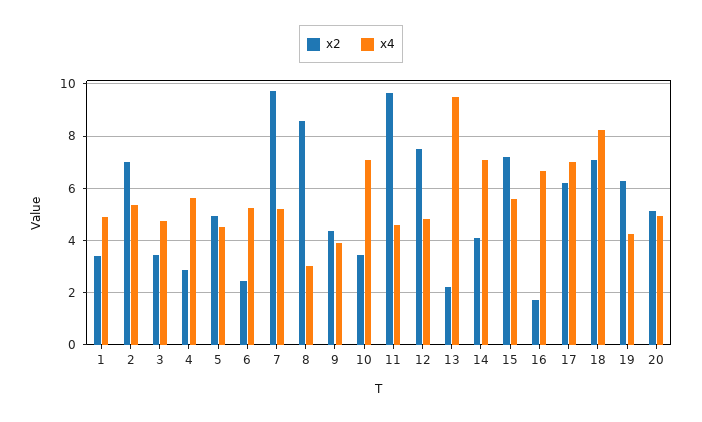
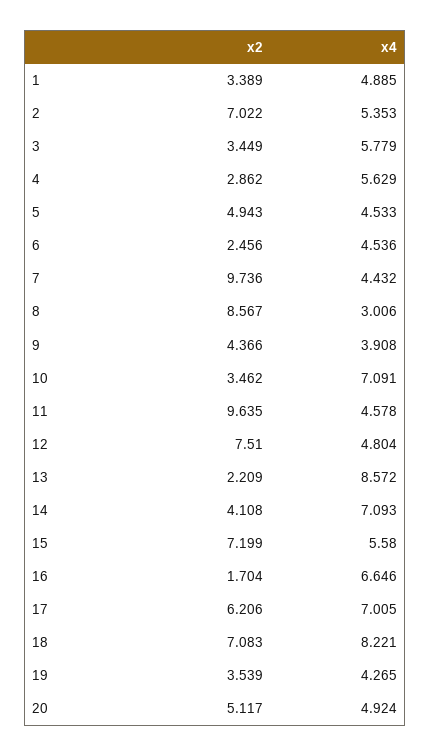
x4, 3: 4.75 -> 5.779
x4, 6: 5.25 -> 4.536
x4, 7: 5.25 -> 4.432
x4, 13: 9.5 -> 8.572
x2, 19: 6.25 -> 3.539

